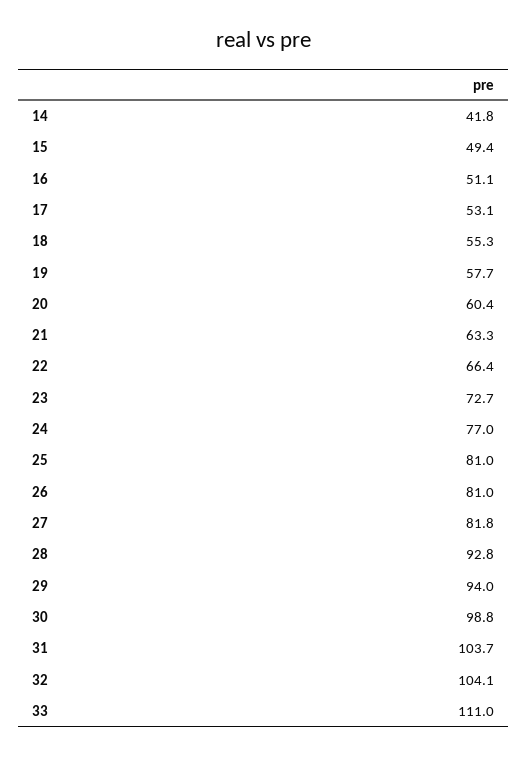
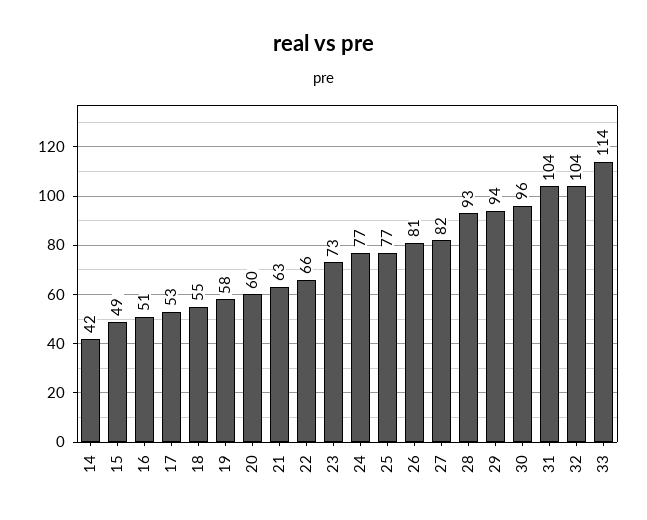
25: 81 -> 77
30: 98.8 -> 96
33: 111 -> 114

